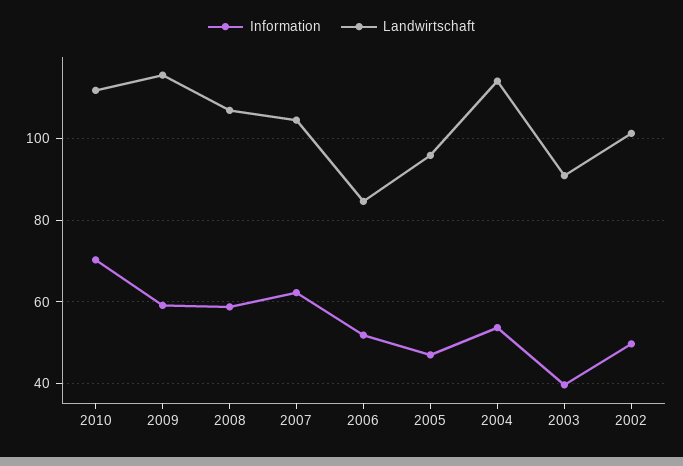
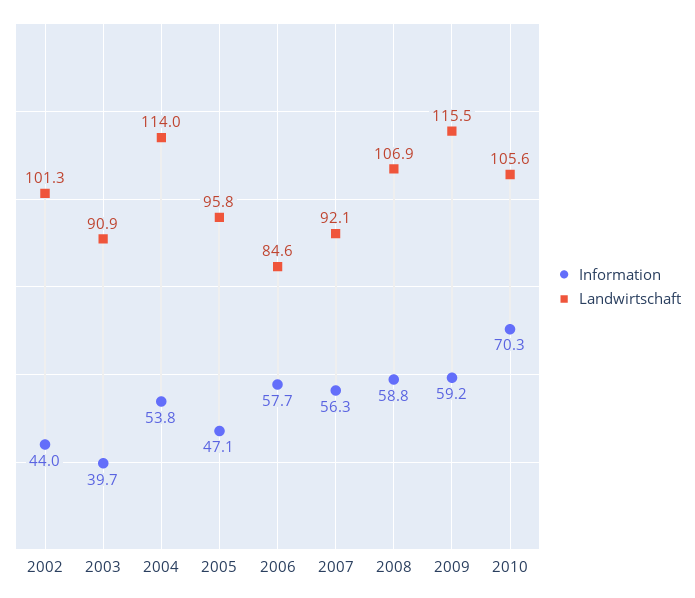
Landwirtschaft, 2010: 112 -> 105.6
Information, 2007: 62 -> 56.3
Landwirtschaft, 2007: 104 -> 92.1
Information, 2006: 52 -> 57.7
Information, 2002: 50 -> 44

